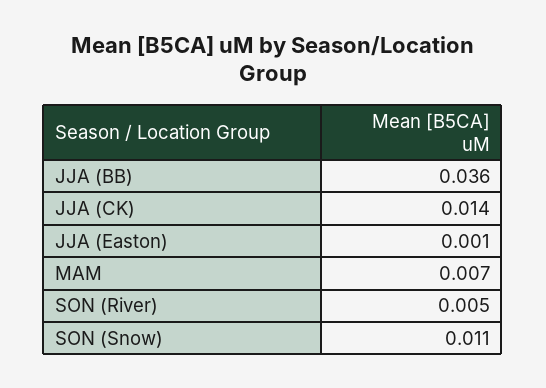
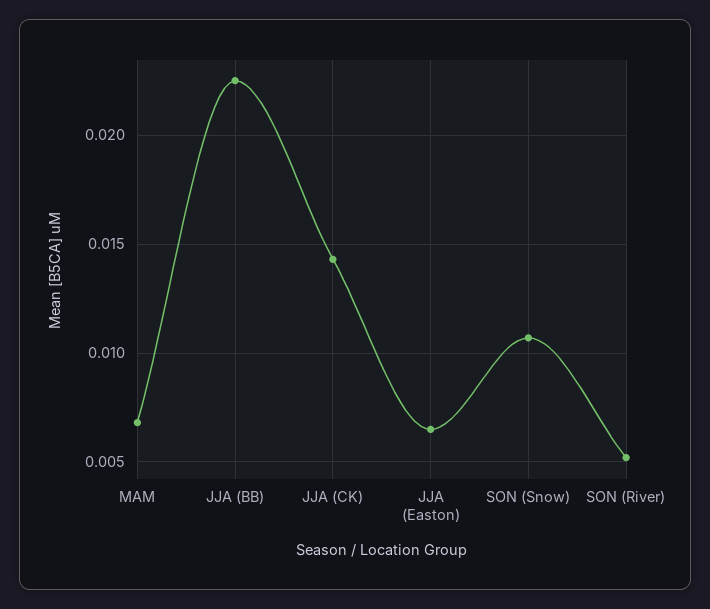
JJA (BB): 0.036 -> 0.0225
JJA (Easton): 0.001 -> 0.0065

